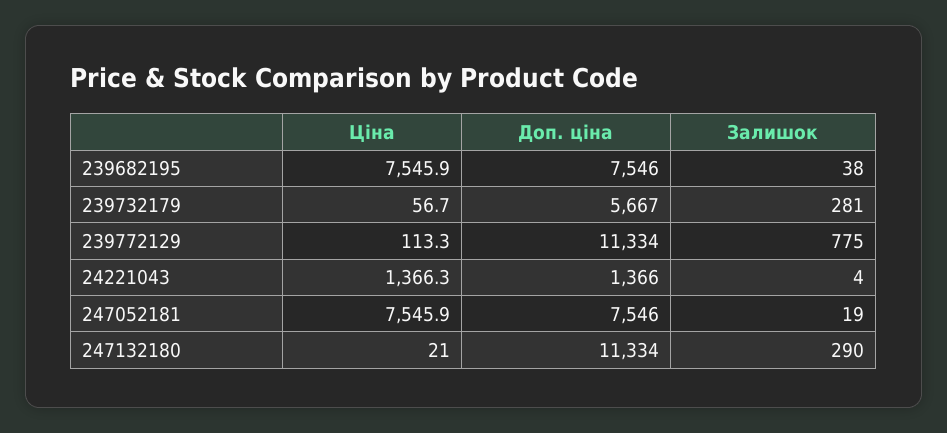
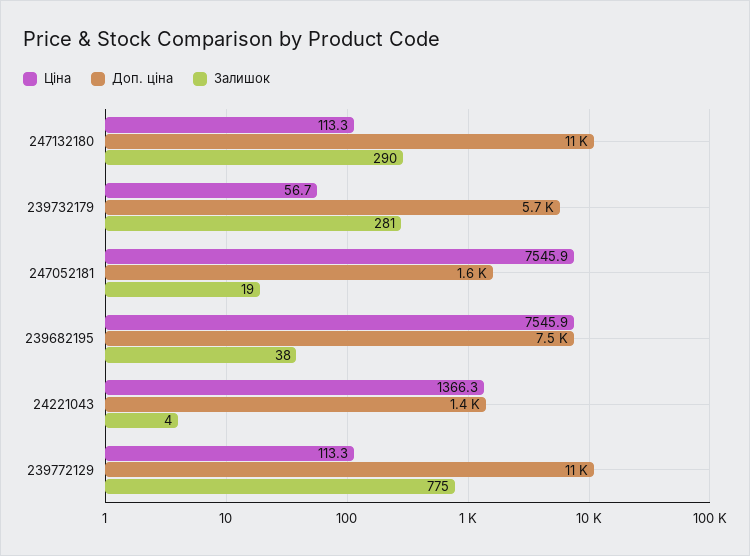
Доп. ціна, 247052181: 7546 -> 1600
Ціна, 247132180: 21 -> 113.3

